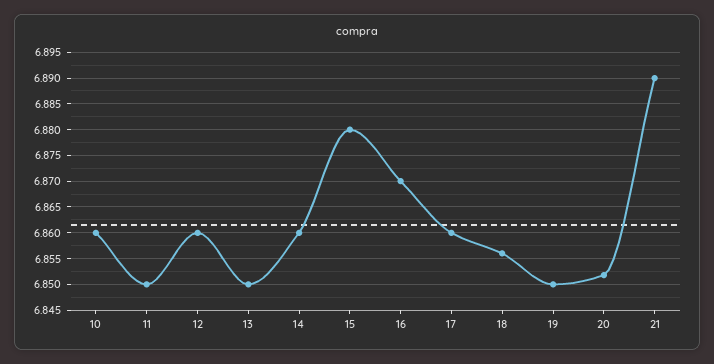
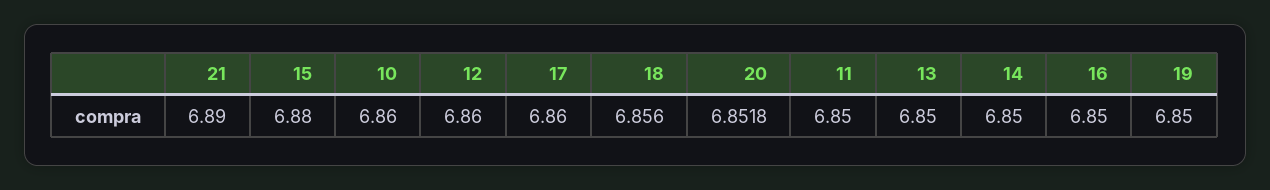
14: 6.86 -> 6.85
16: 6.87 -> 6.85

